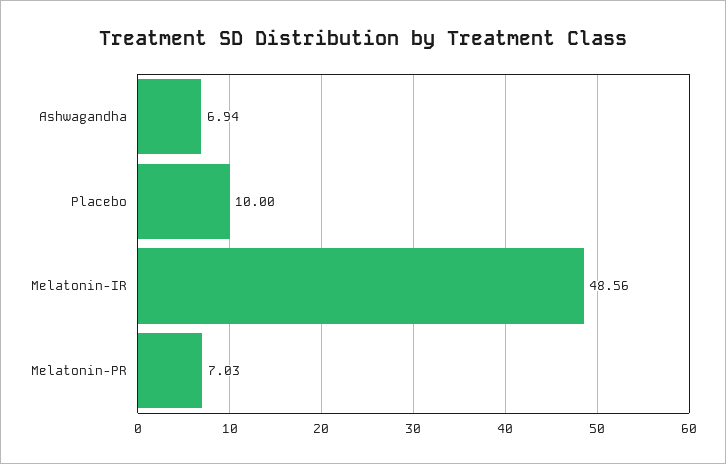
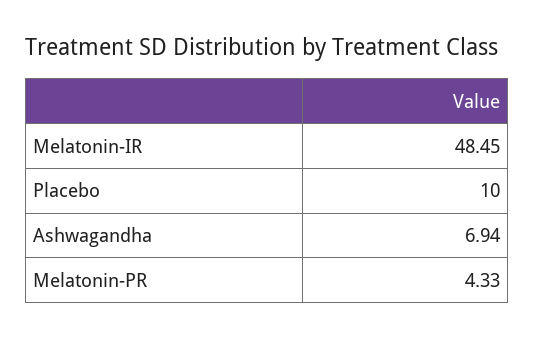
Melatonin-IR: 48.56 -> 48.45
Melatonin-PR: 7.03 -> 4.33

